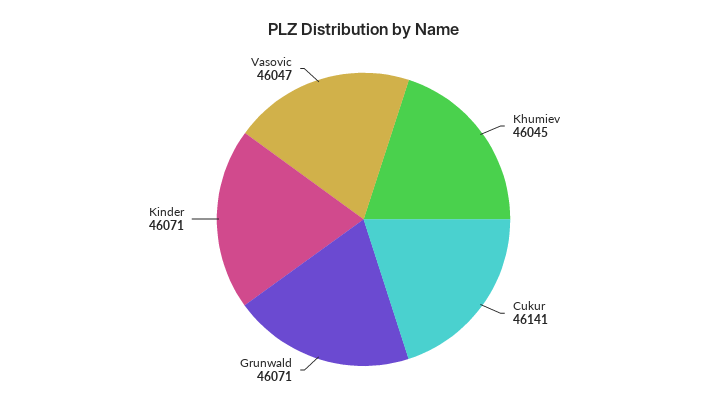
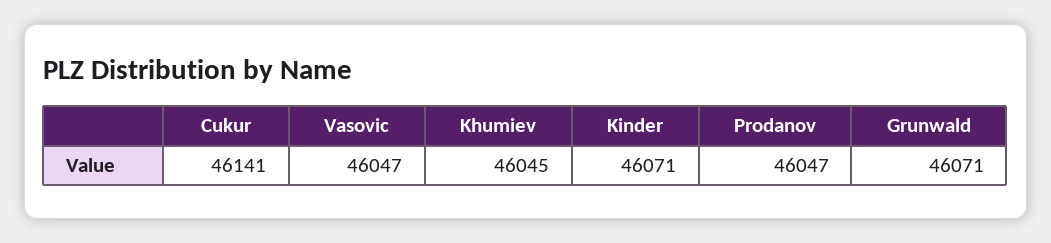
Prodanov: none -> 46047

